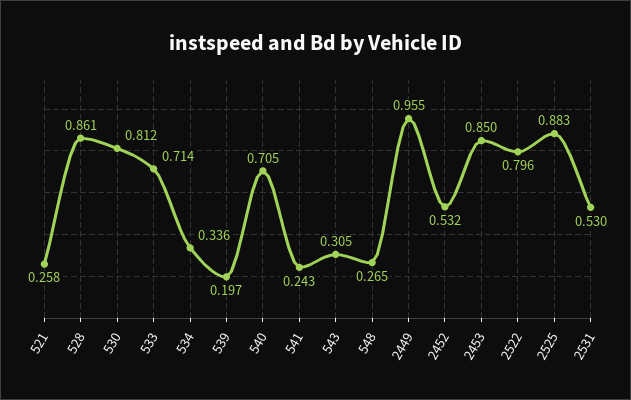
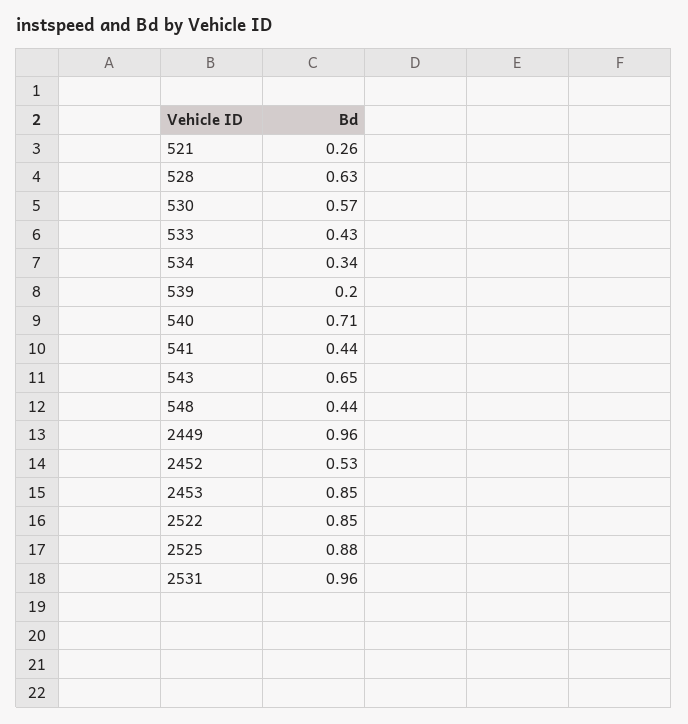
528: 0.861 -> 0.63
530: 0.812 -> 0.57
533: 0.714 -> 0.43
541: 0.243 -> 0.44
543: 0.305 -> 0.65
548: 0.265 -> 0.44
2522: 0.796 -> 0.85
2531: 0.53 -> 0.96

